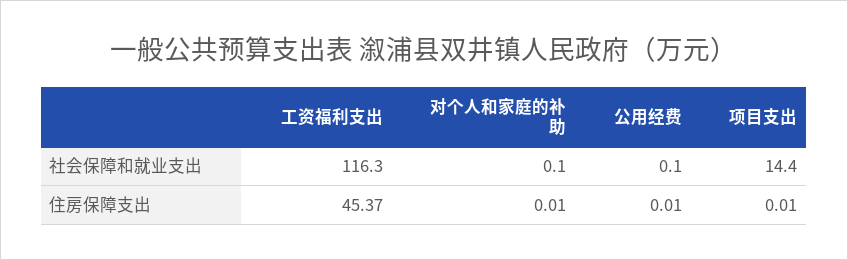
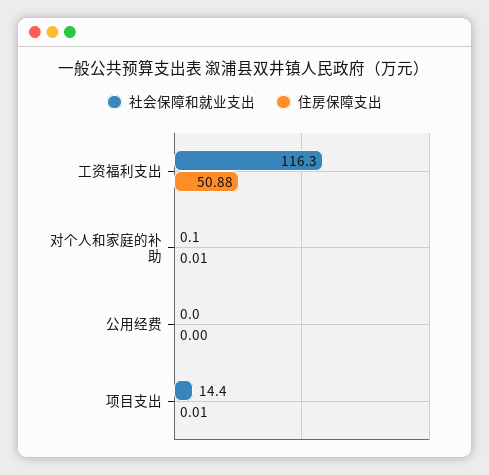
社会保障和就业支出, 公用经费: 0.1 -> 0
住房保障支出, 工资福利支出: 45.37 -> 50.88
住房保障支出, 公用经费: 0.01 -> 0

